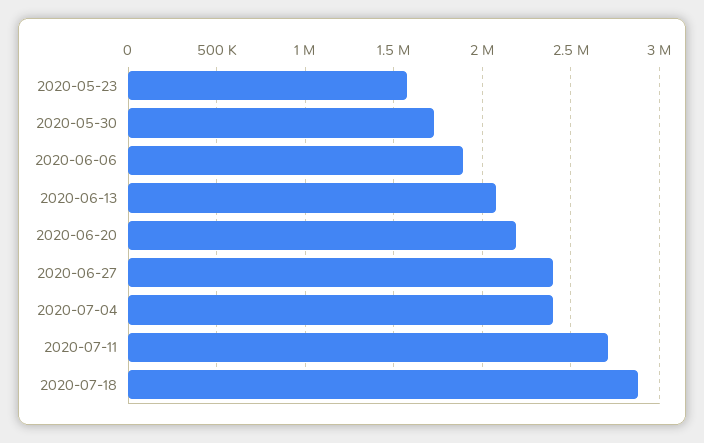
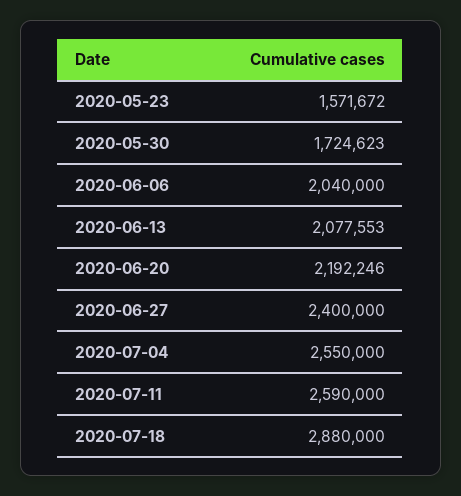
2020-06-06: 1900000 -> 2040000
2020-07-04: 2400000 -> 2550000
2020-07-11: 2700000 -> 2590000

